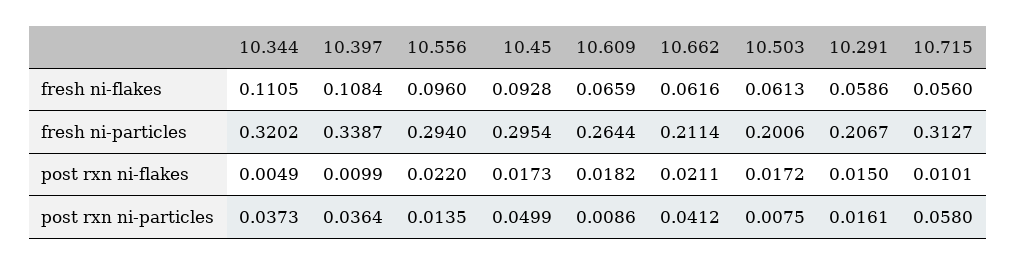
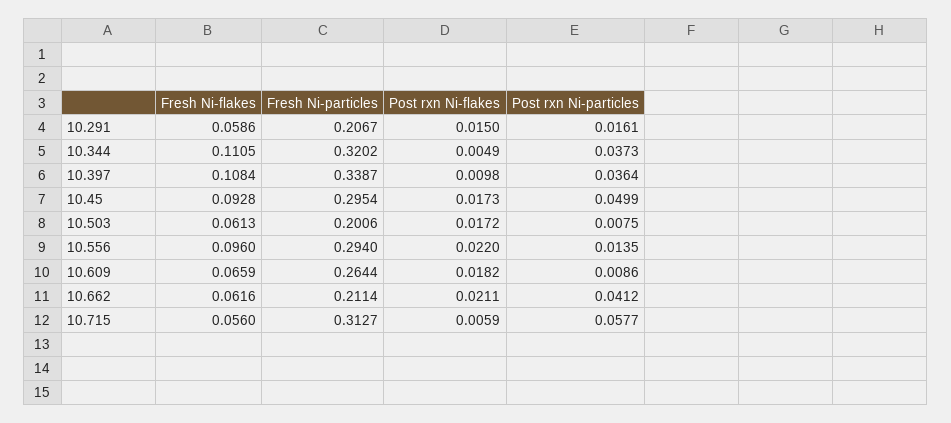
10.397, post rxn ni-flakes: 0.0099 -> 0.0098
10.715, post rxn ni-flakes: 0.0101 -> 0.0059
10.715, post rxn ni-particles: 0.058 -> 0.0577

